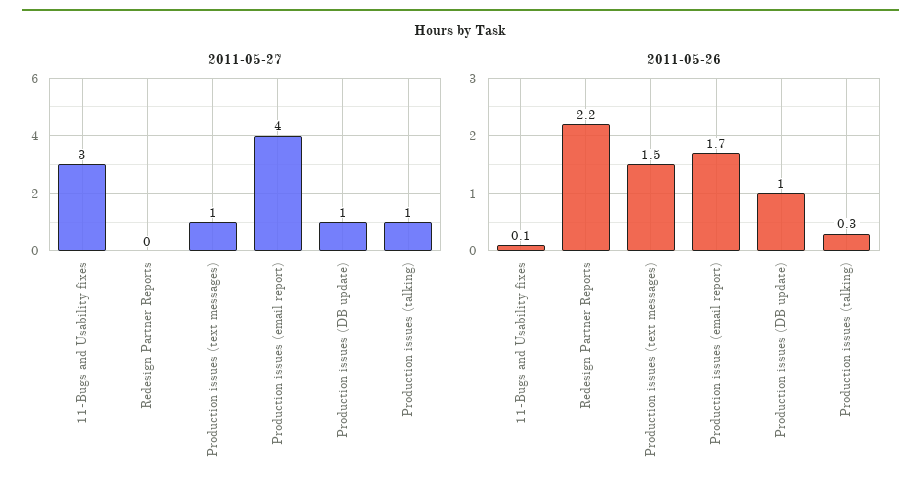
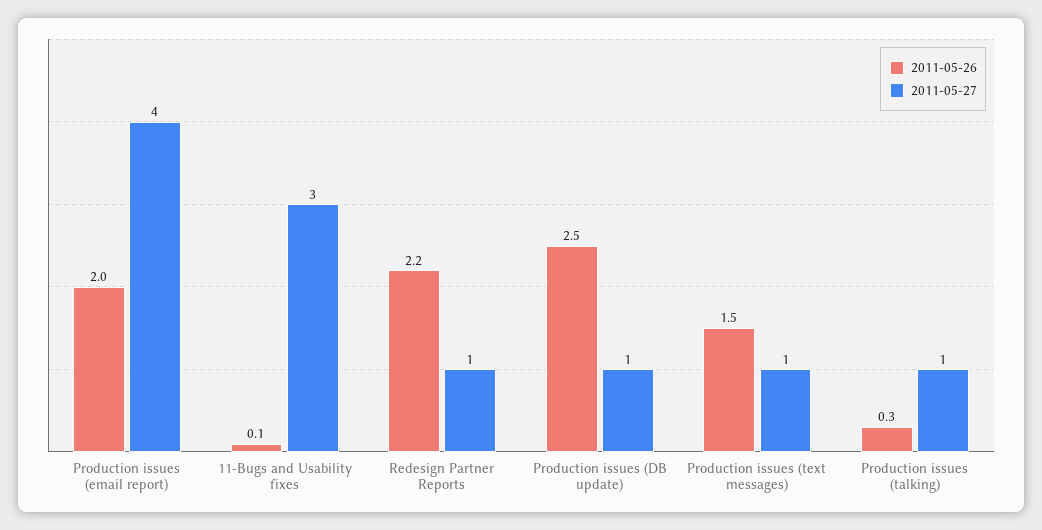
2011-05-27, Redesign Partner Reports: 0 -> 1
2011-05-26, Production issues (email report): 1.7 -> 2
2011-05-26, Production issues (DB update): 1 -> 2.5

